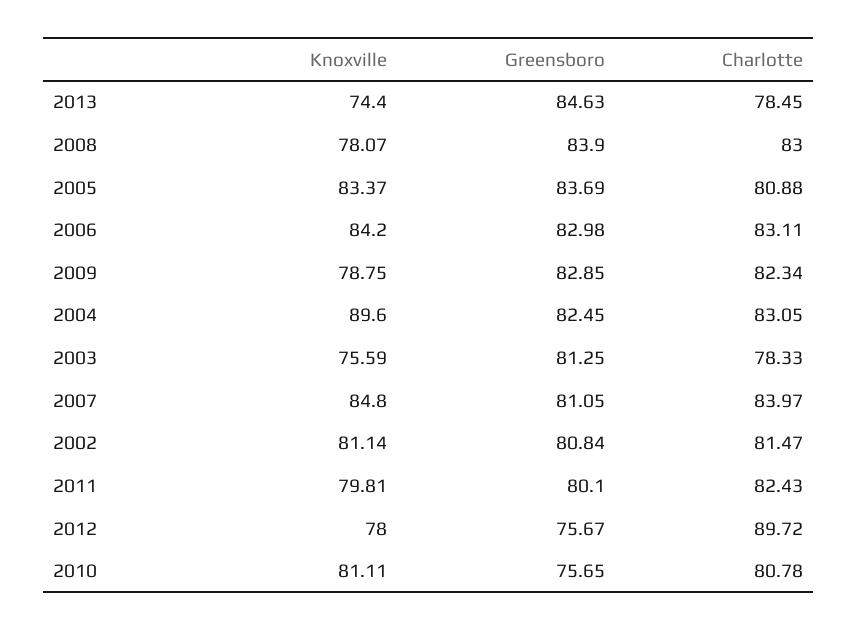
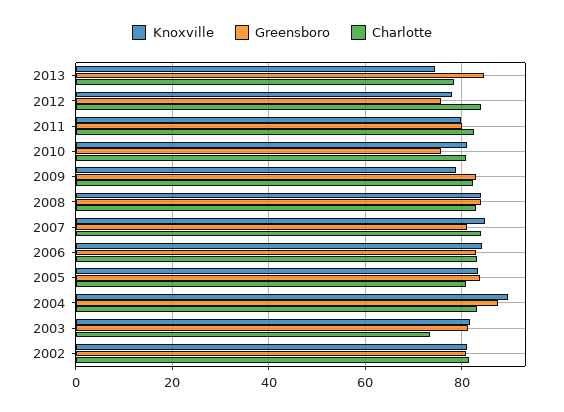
Knoxville, 2008: 78.07 -> 84
Greensboro, 2004: 82.45 -> 88
Knoxville, 2003: 75.59 -> 82
Charlotte, 2003: 78.33 -> 74
Charlotte, 2012: 89.72 -> 84

